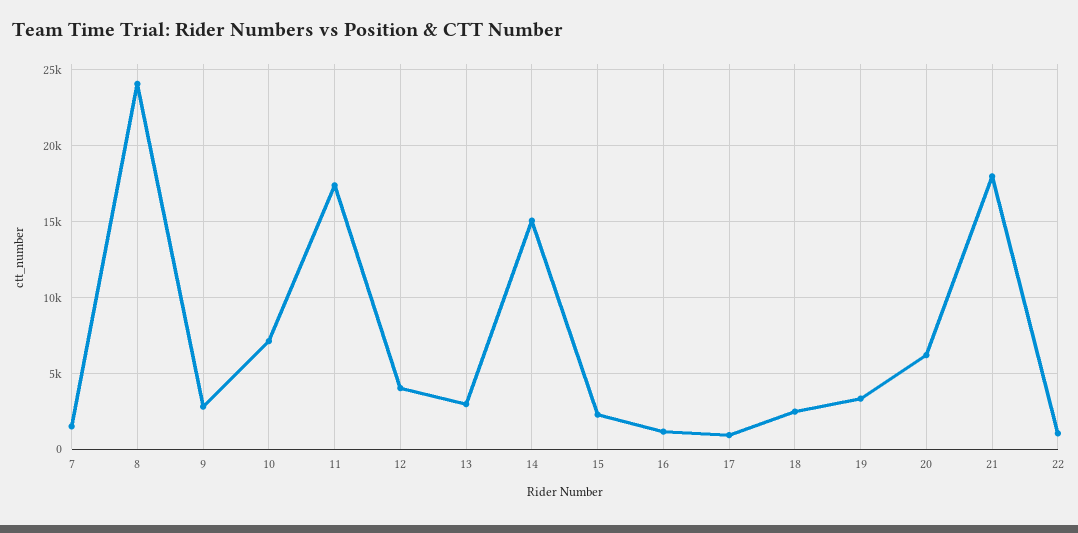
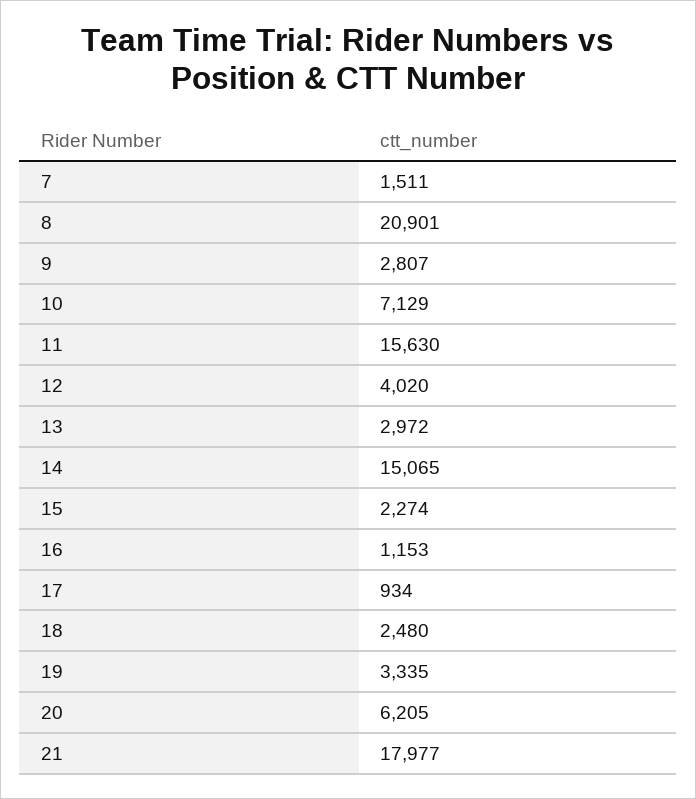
8: 24000 -> 20901
11: 17500 -> 15630
22: 1000 -> none

